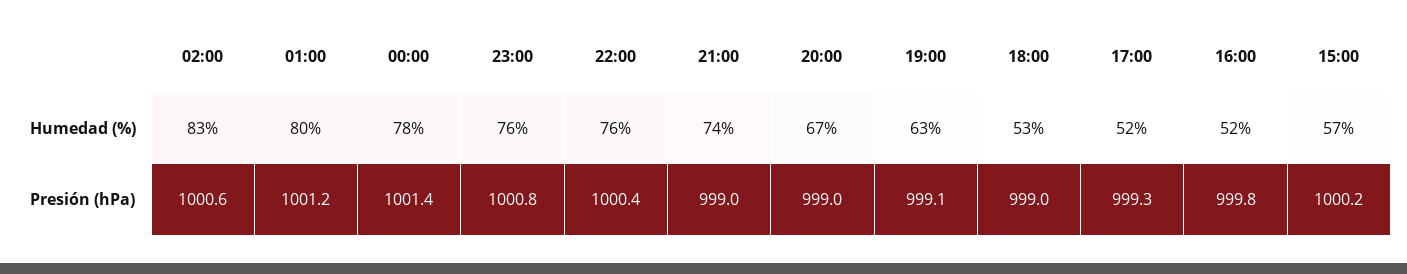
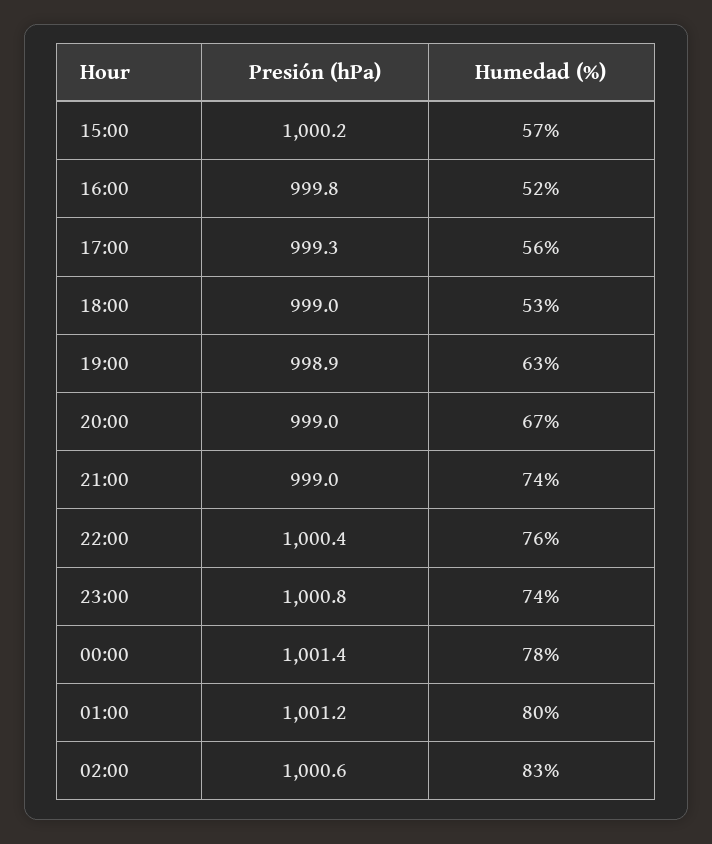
23:00, Humedad (%): 76 -> 74
17:00, Humedad (%): 52 -> 56
19:00, Presión (hPa): 999.1 -> 998.9

